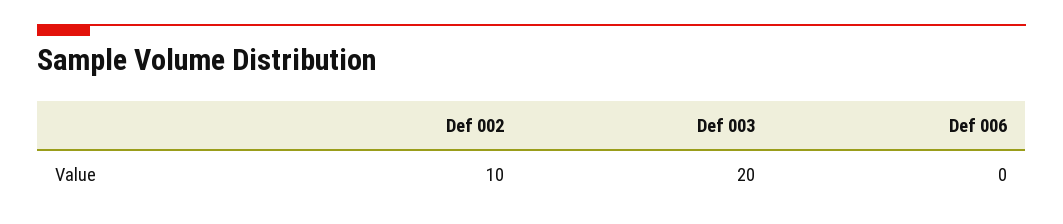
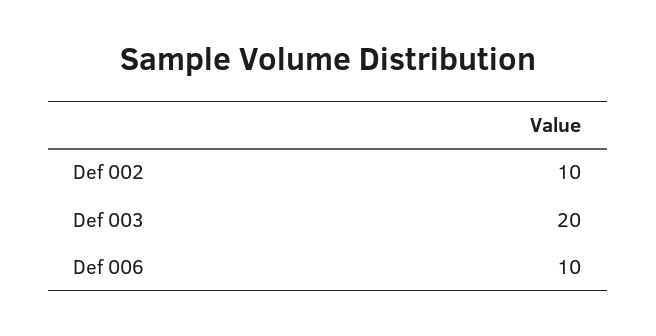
Def 006: 0 -> 10

